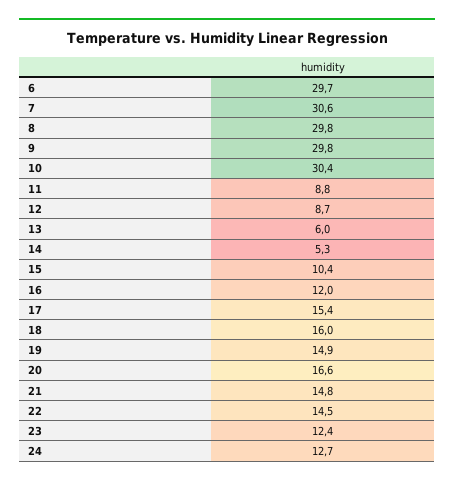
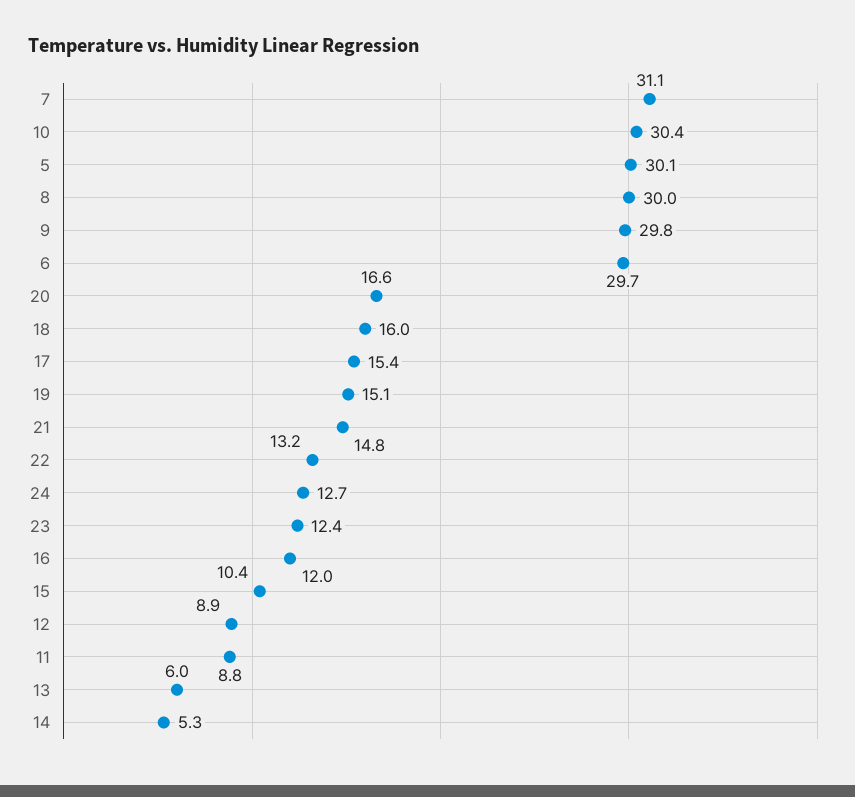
7: 30.6 -> 31.1
8: 29.8 -> 30
12: 8.7 -> 8.9
19: 14.9 -> 15.1
22: 14.5 -> 13.2
5: none -> 30.1

